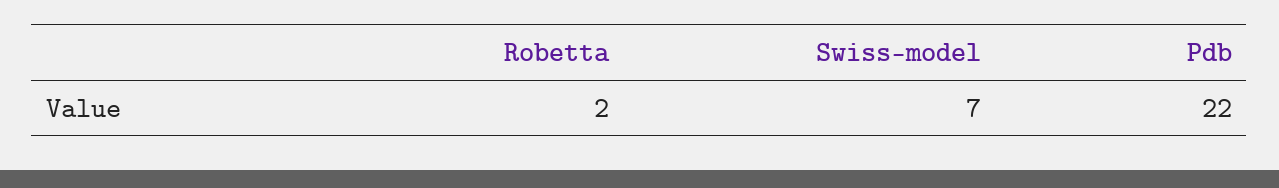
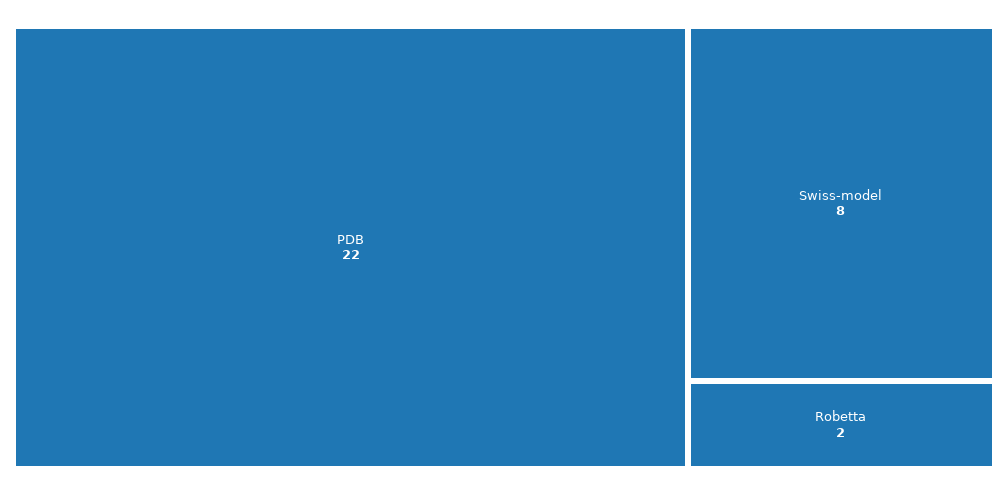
Swiss-model: 7 -> 8

